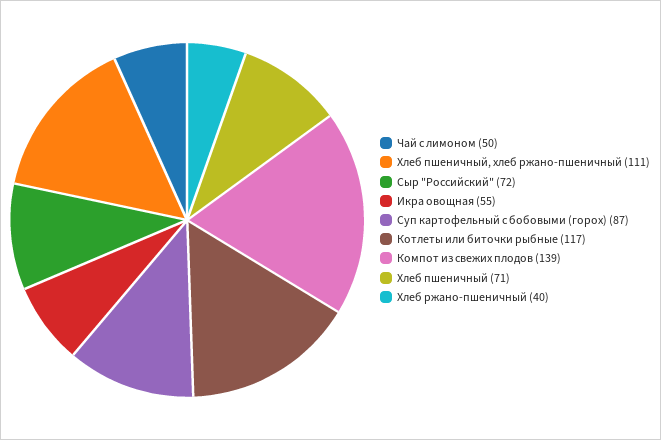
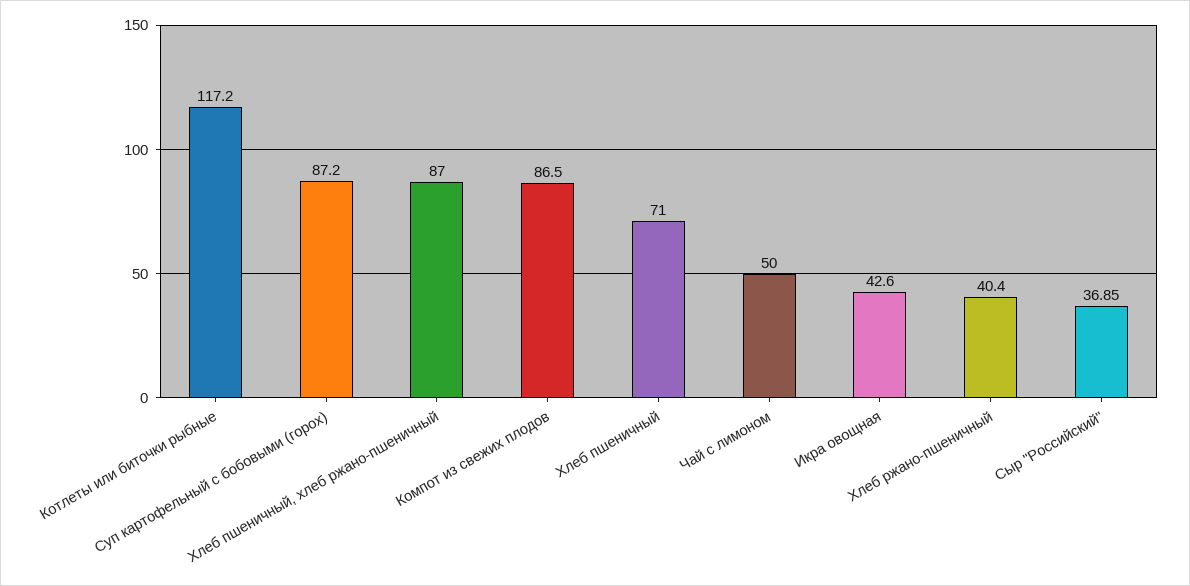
Хлеб пшеничный, хлеб ржано-пшеничный: 111 -> 87
Сыр "Российский": 72 -> 36.85
Икра овощная: 55 -> 42.6
Компот из свежих плодов: 139 -> 86.5

